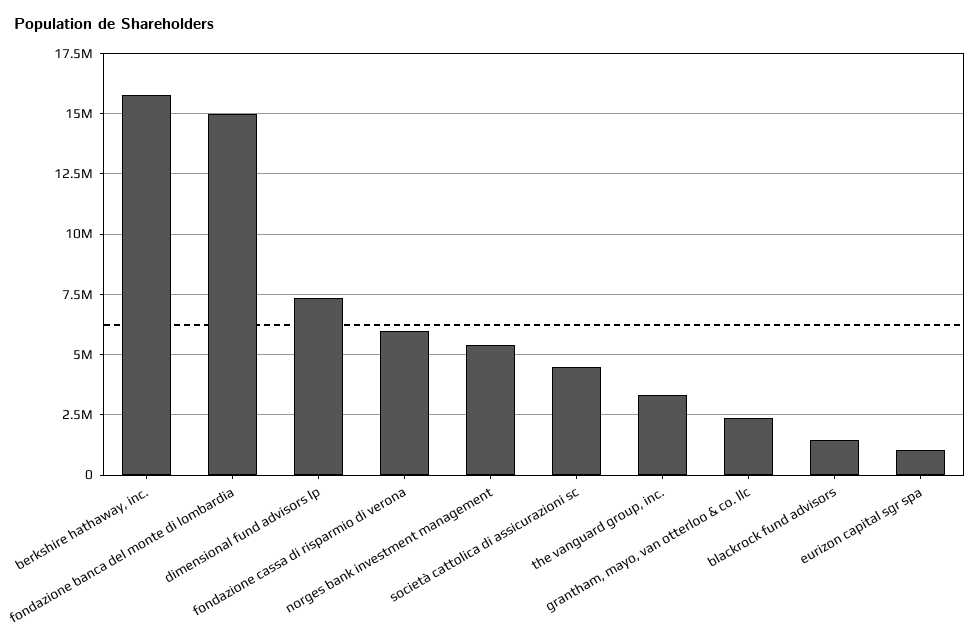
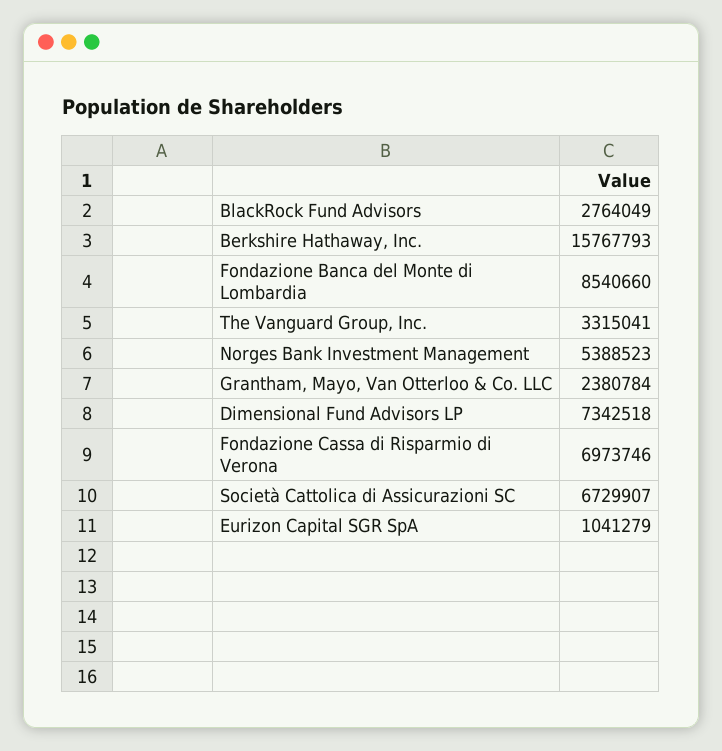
fondazione banca del monte di lombardia: 15000000 -> 8540660
fondazione cassa di risparmio di verona: 6000000 -> 6973746
società cattolica di assicurazioni sc: 4500000 -> 6729907
blackrock fund advisors: 1500000 -> 2764049

